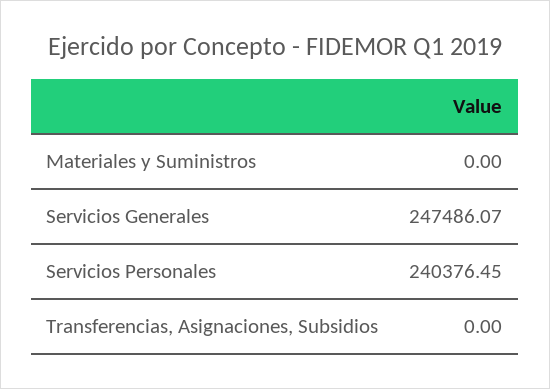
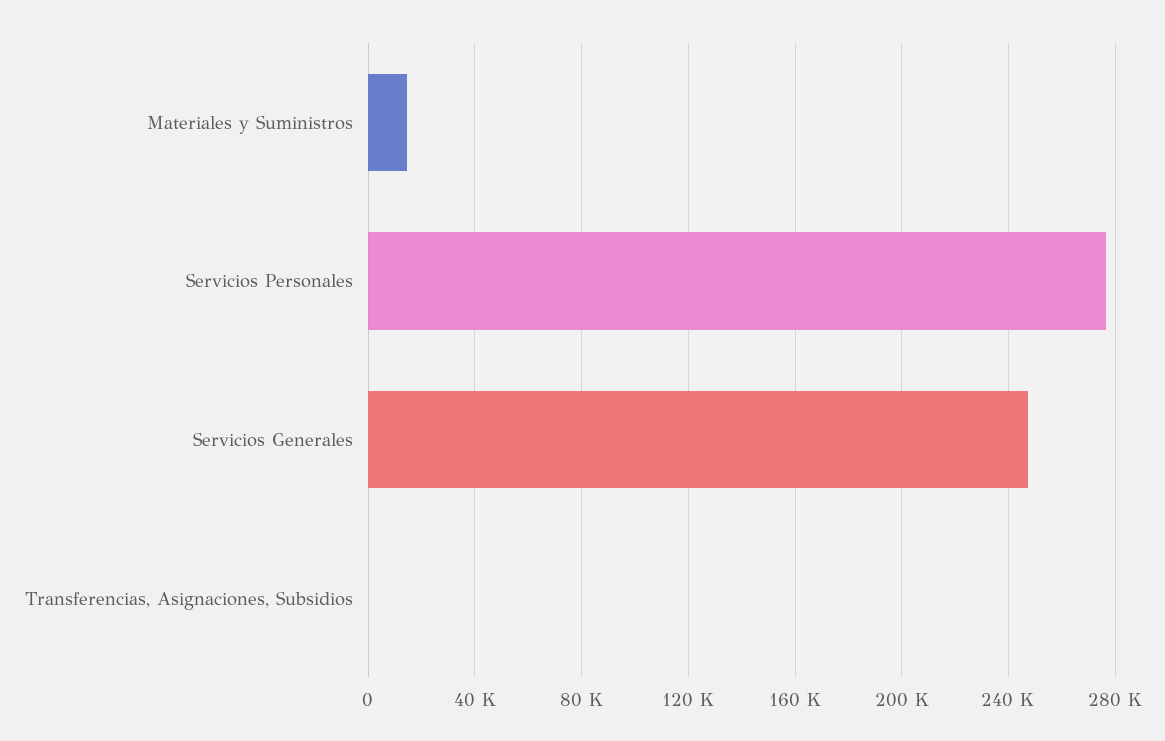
Materiales y Suministros: 0 -> 15000
Servicios Personales: 240376.45 -> 275000

